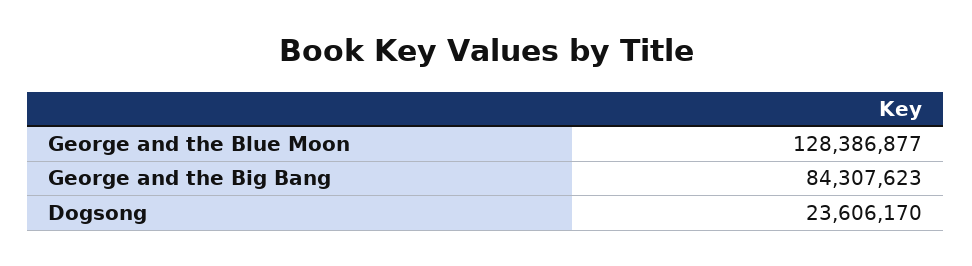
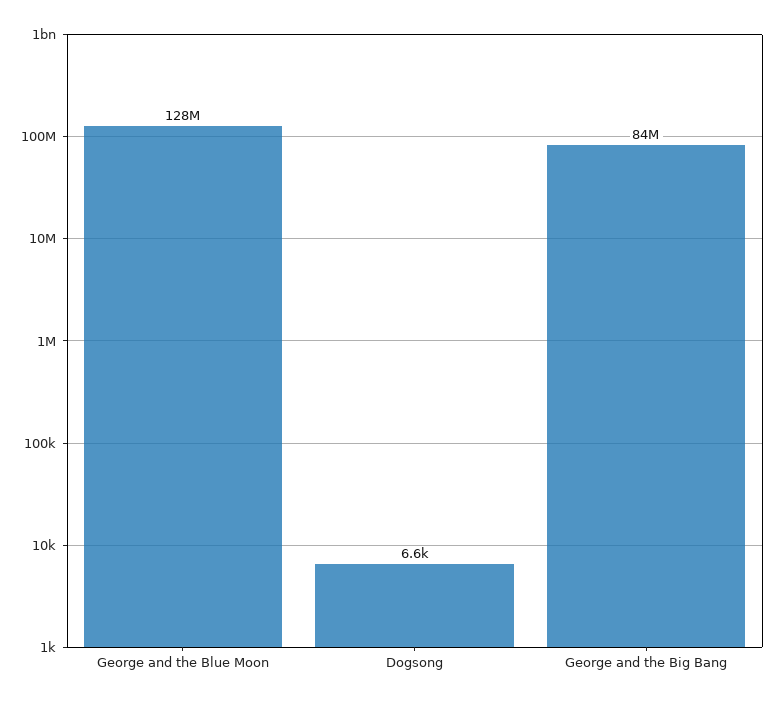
Dogsong: 23606170 -> 6600

